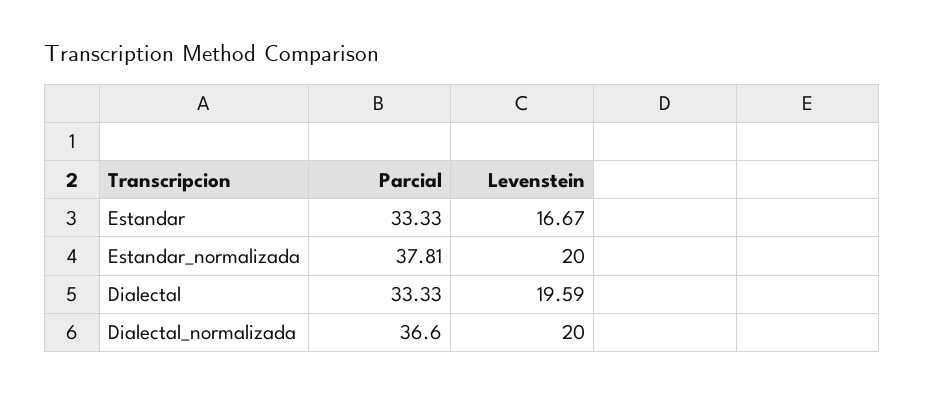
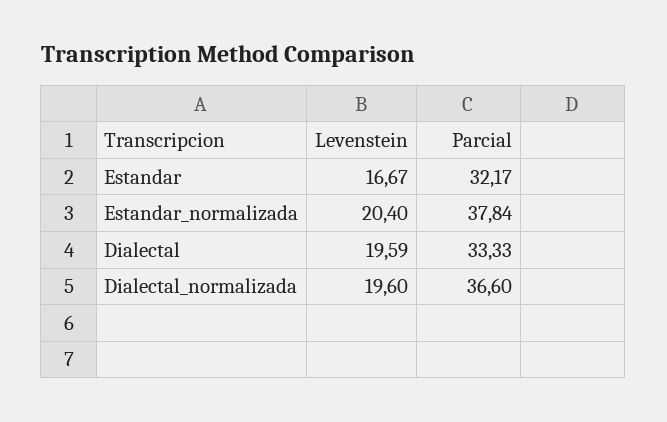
Parcial, Estandar: 33.33 -> 32.17
Parcial, Estandar_normalizada: 37.81 -> 37.84
Levenstein, Estandar_normalizada: 20 -> 20.4
Levenstein, Dialectal_normalizada: 20 -> 19.6

